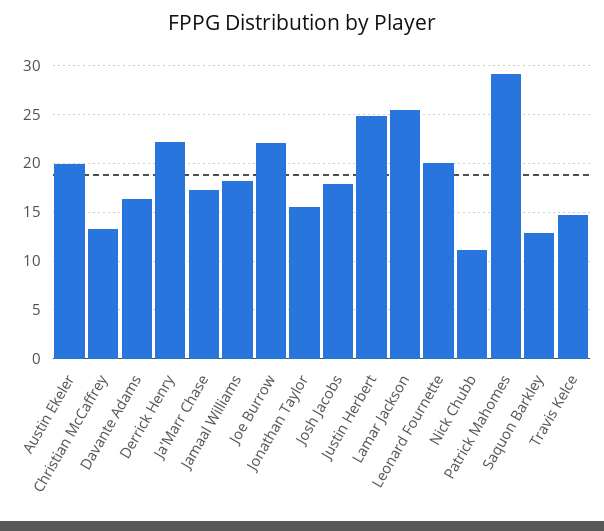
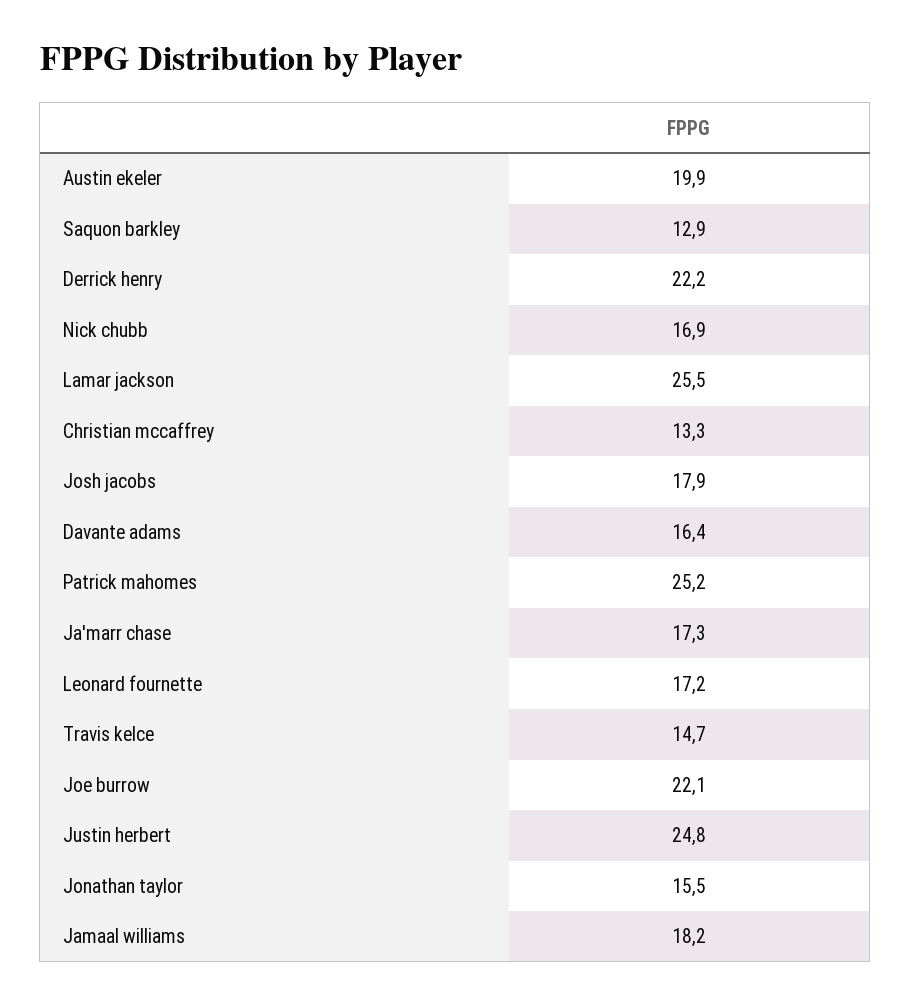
Leonard Fournette: 20 -> 17.2
Nick Chubb: 11 -> 16.9
Patrick Mahomes: 29 -> 25.2

